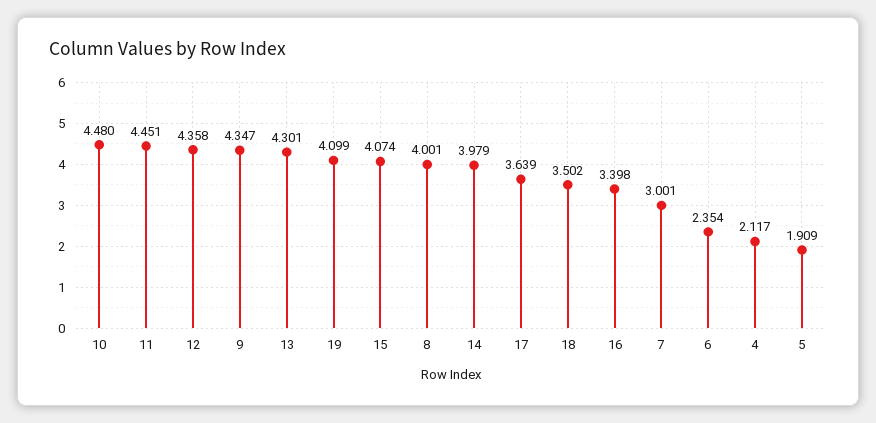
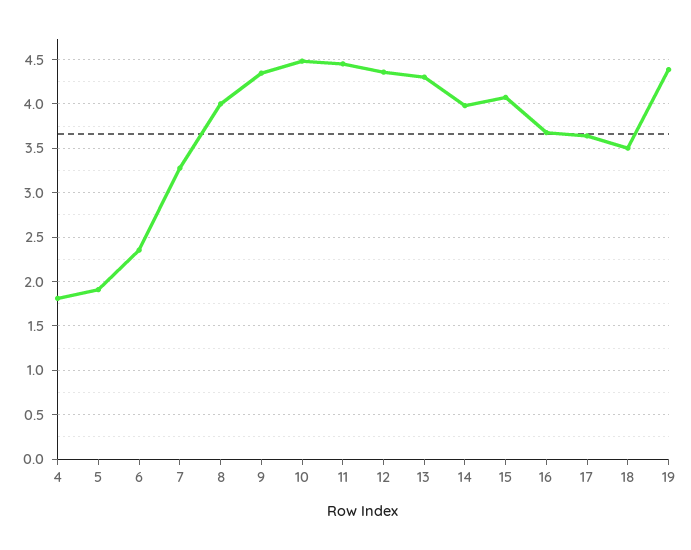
19: 4.099 -> 4.4
16: 3.398 -> 3.7
7: 3.001 -> 3.3
4: 2.117 -> 1.8

